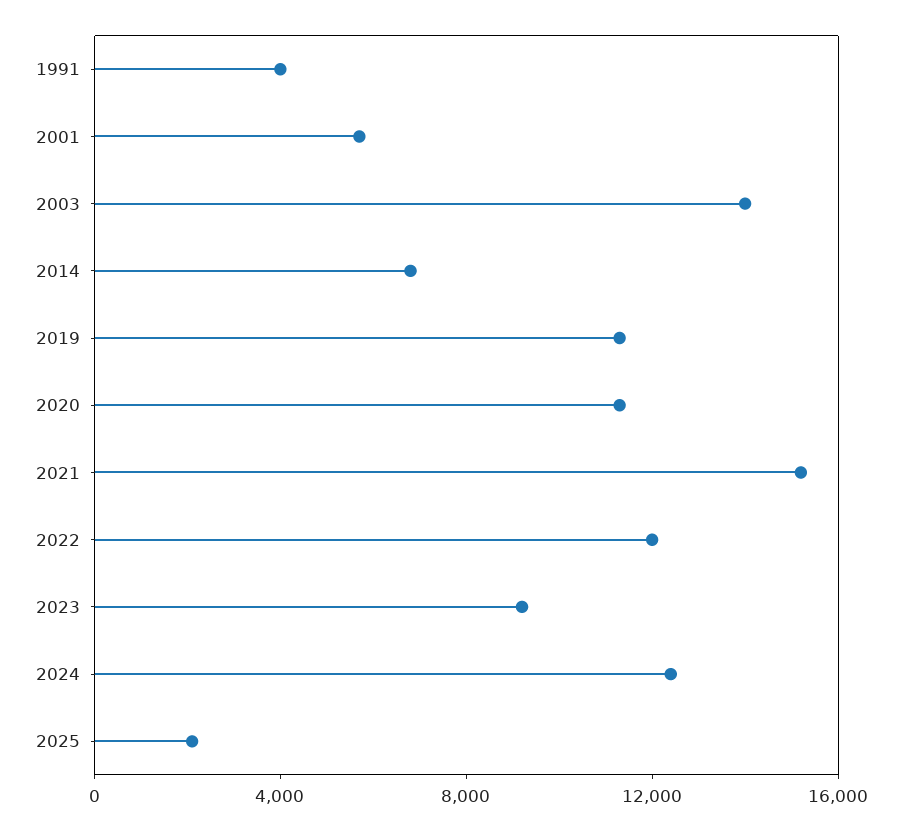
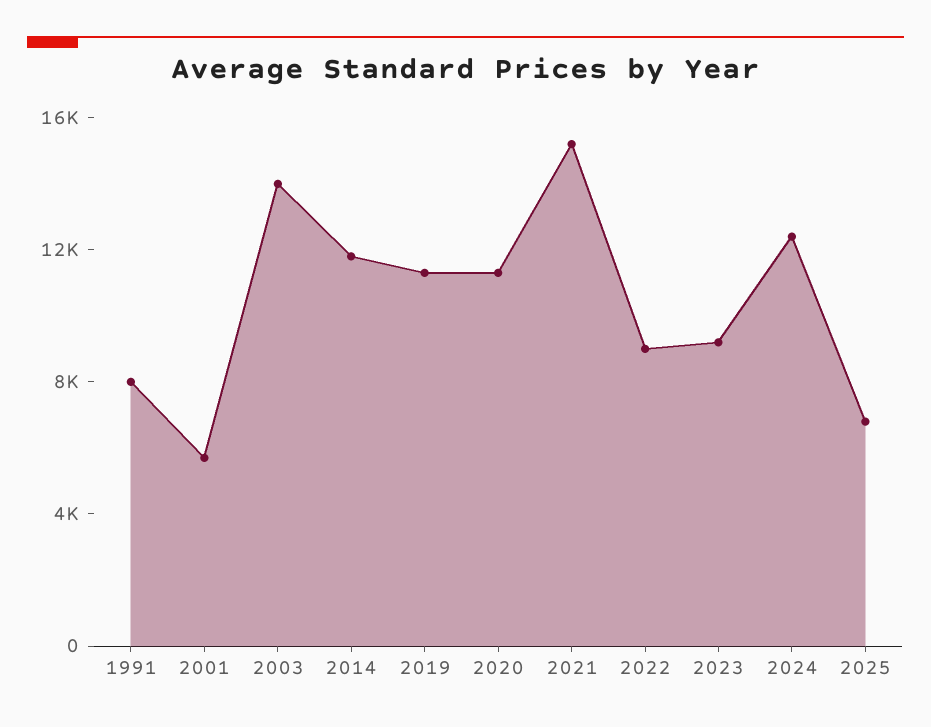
1991: 4000 -> 8000
2014: 7000 -> 12000
2022: 12000 -> 9000
2025: 2000 -> 7000

